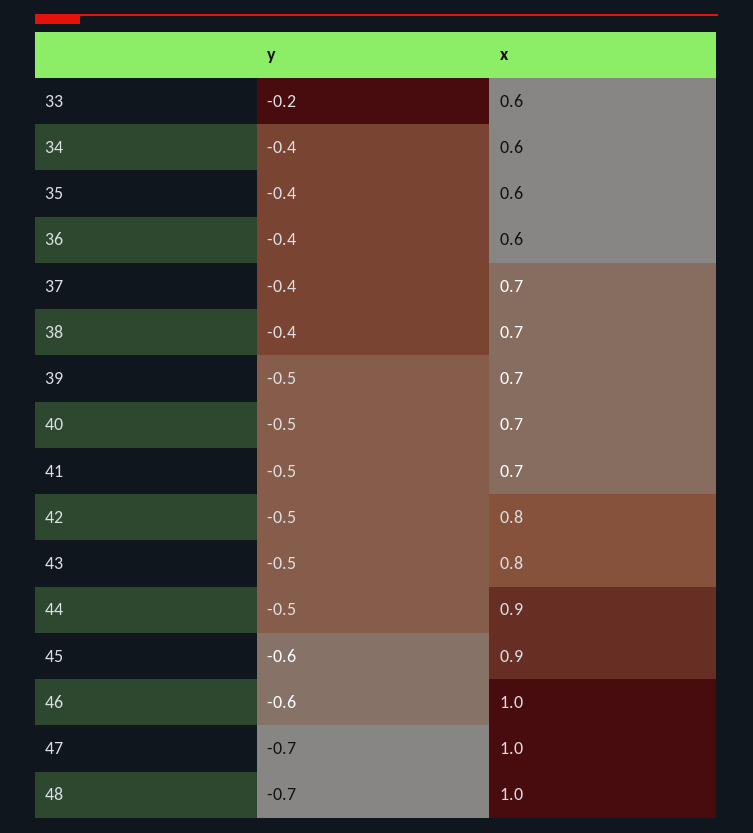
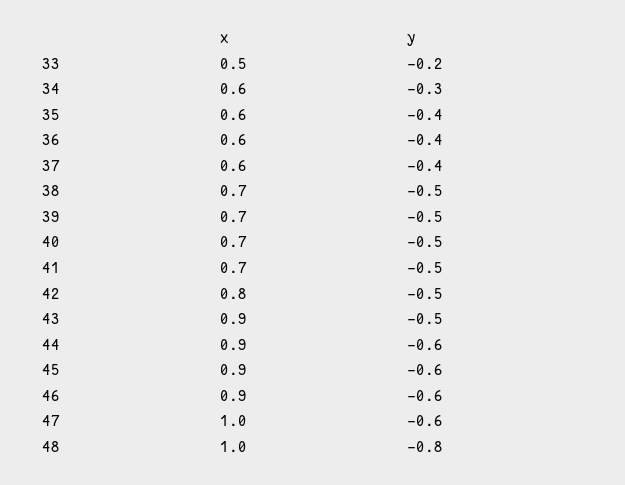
x, 33: 0.6 -> 0.5
y, 34: -0.4 -> -0.3
x, 37: 0.7 -> 0.6
y, 38: -0.4 -> -0.5
x, 43: 0.8 -> 0.9
y, 44: -0.5 -> -0.6
x, 46: 1 -> 0.9
y, 47: -0.7 -> -0.6
y, 48: -0.7 -> -0.8

